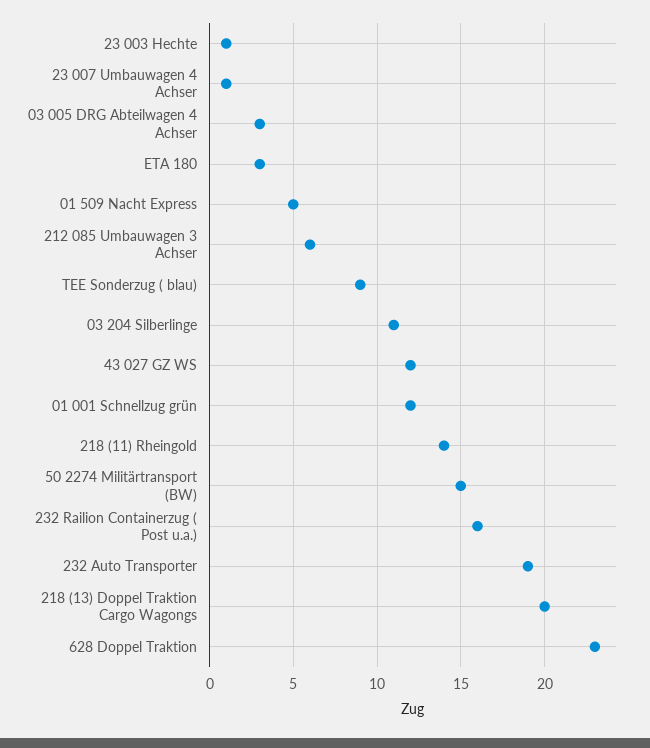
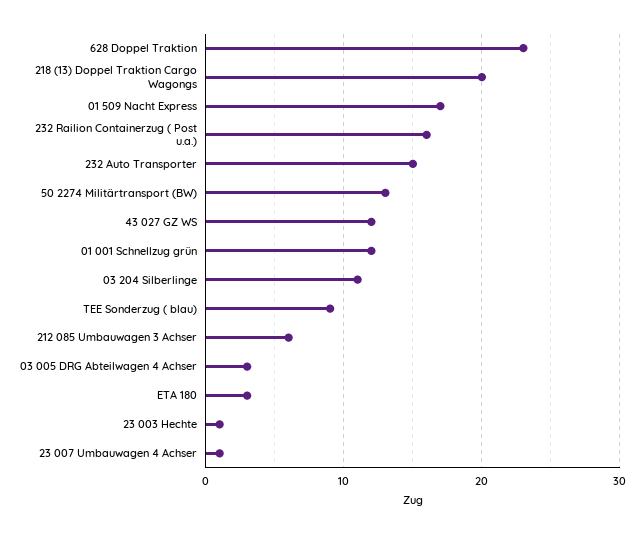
01 509 Nacht Express: 5 -> 17
218 (11) Rheingold: 14 -> none
50 2274 Militärtransport (BW): 15 -> 13
232 Auto Transporter: 19 -> 15

